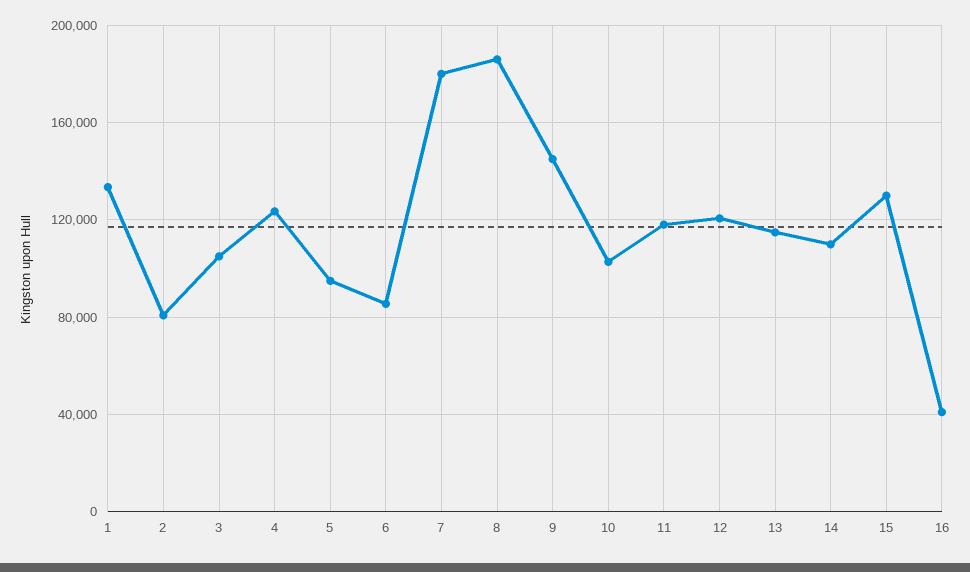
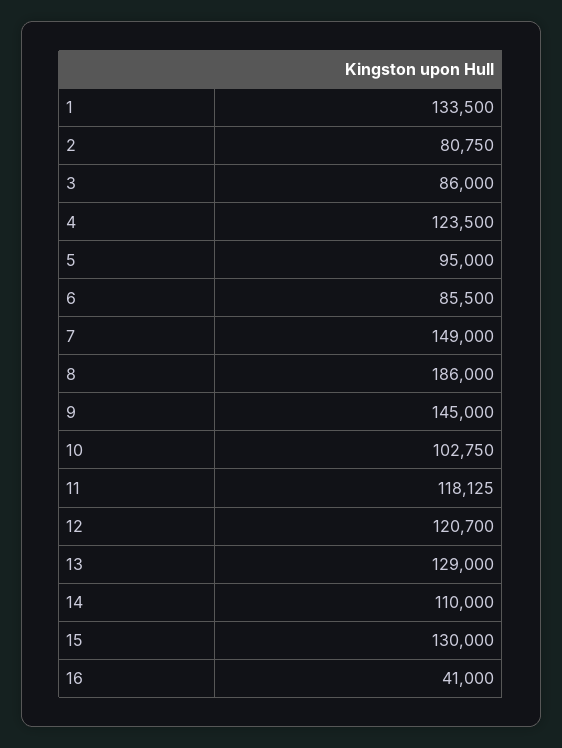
3: 105000 -> 86000
7: 180000 -> 149000
13: 115000 -> 129000

